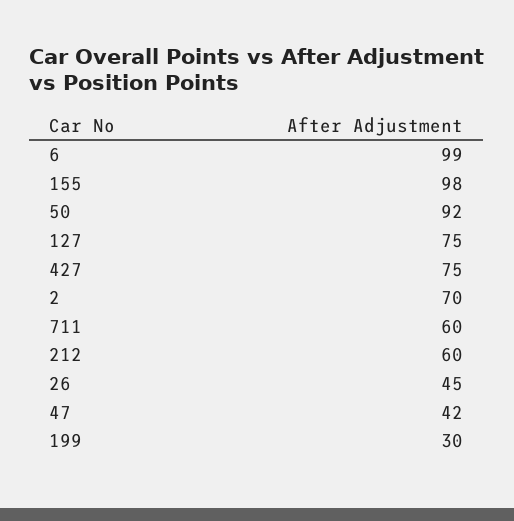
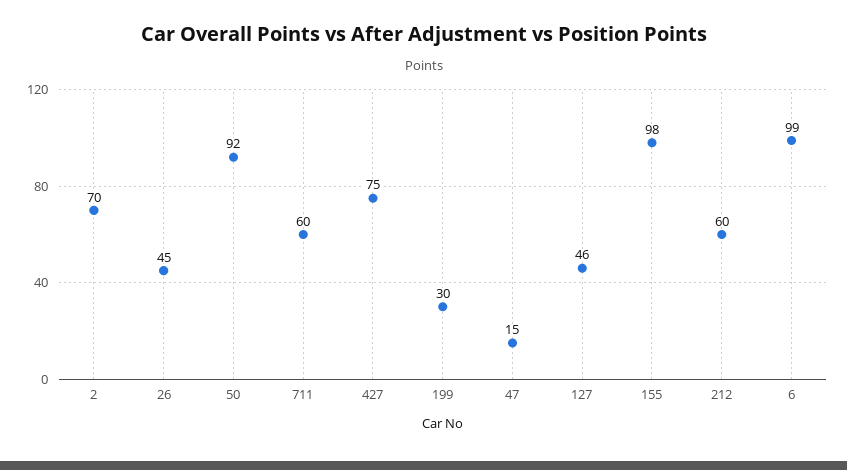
127: 75 -> 46
47: 42 -> 15

